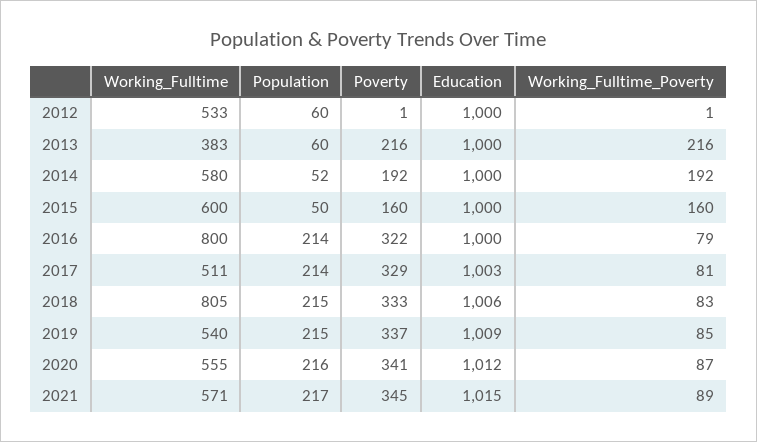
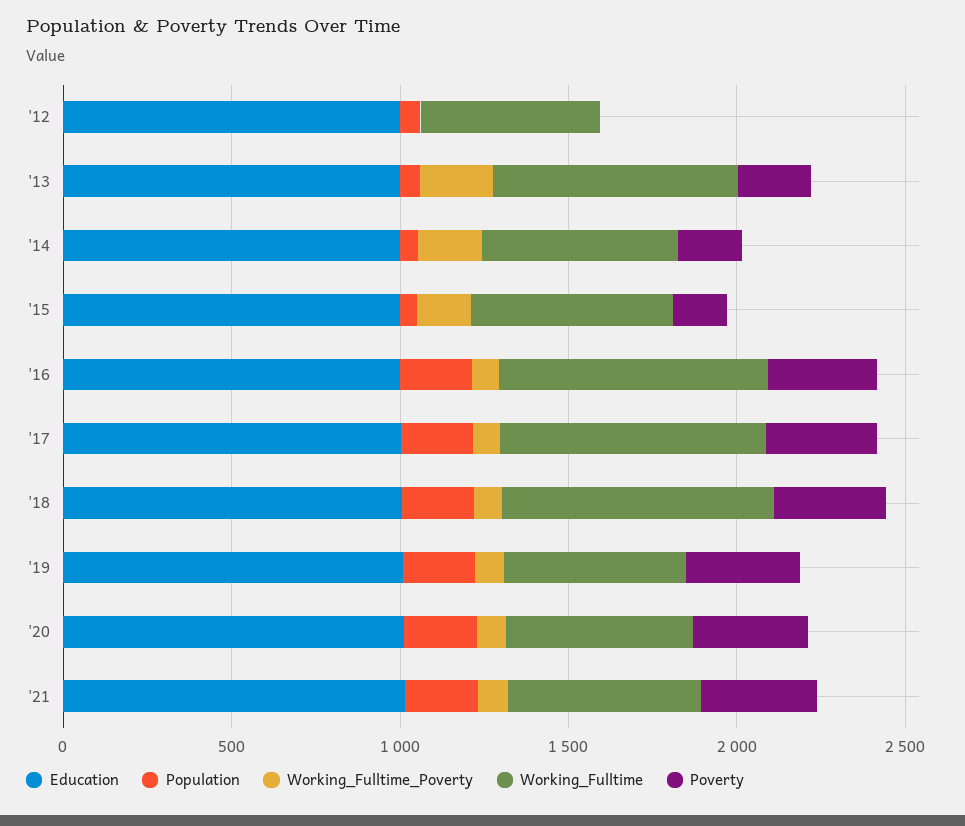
Working_Fulltime, 2013: 383 -> 700
Working_Fulltime, 2017: 511 -> 800

